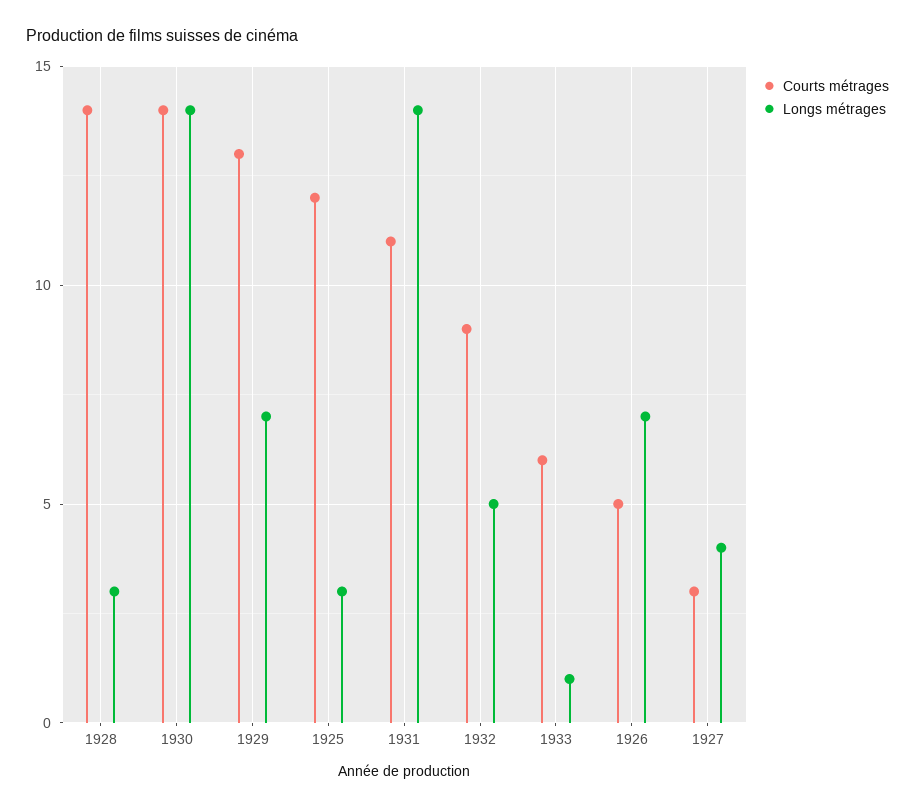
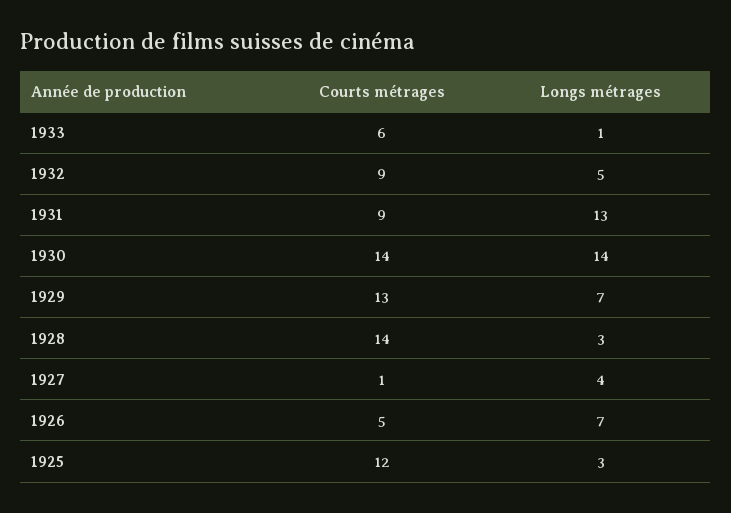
Courts métrages, 1931: 11 -> 9
Longs métrages, 1931: 14 -> 13
Courts métrages, 1927: 3 -> 1

